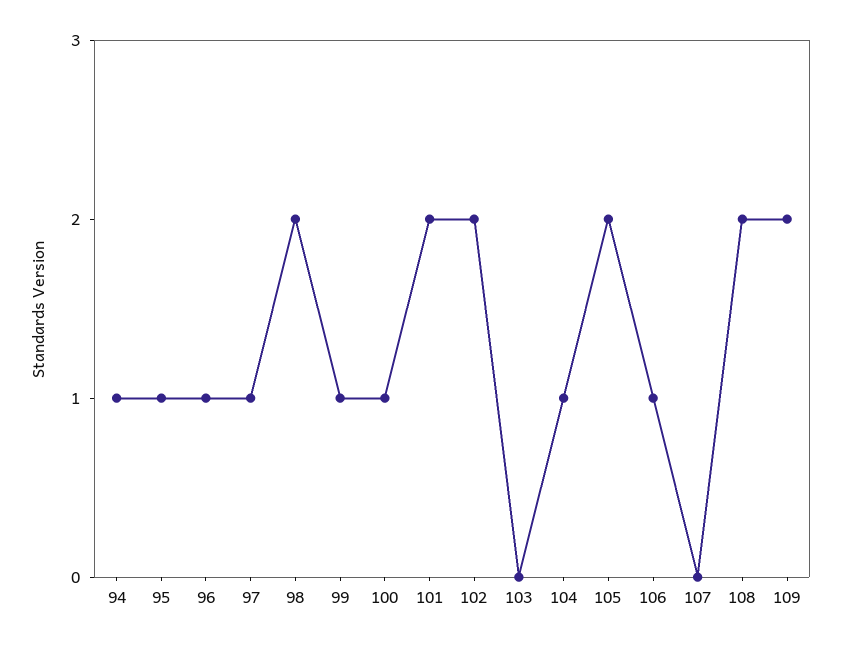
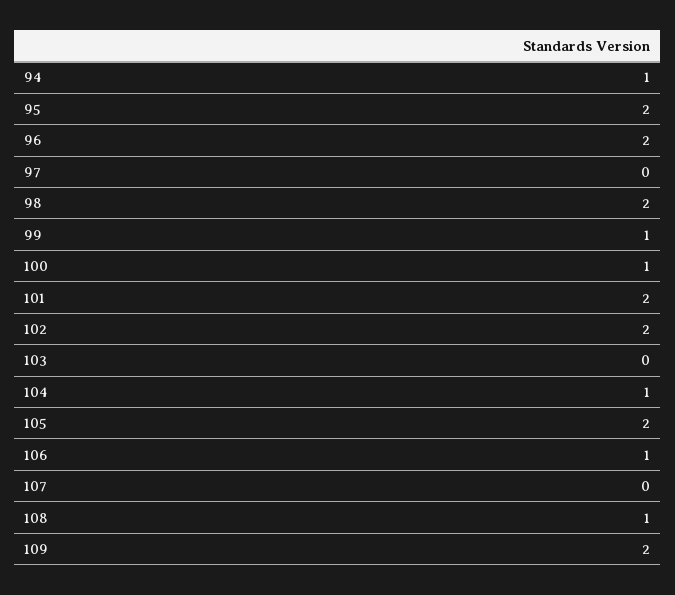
95: 1 -> 2
96: 1 -> 2
97: 1 -> 0
108: 2 -> 1

